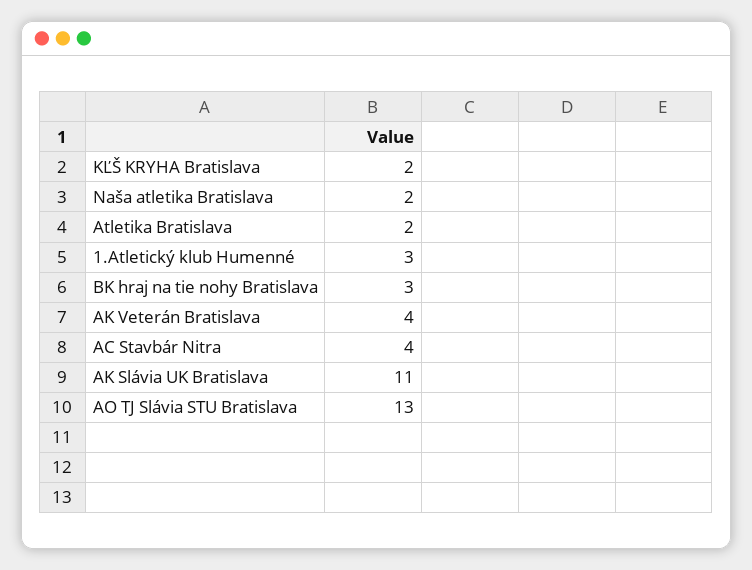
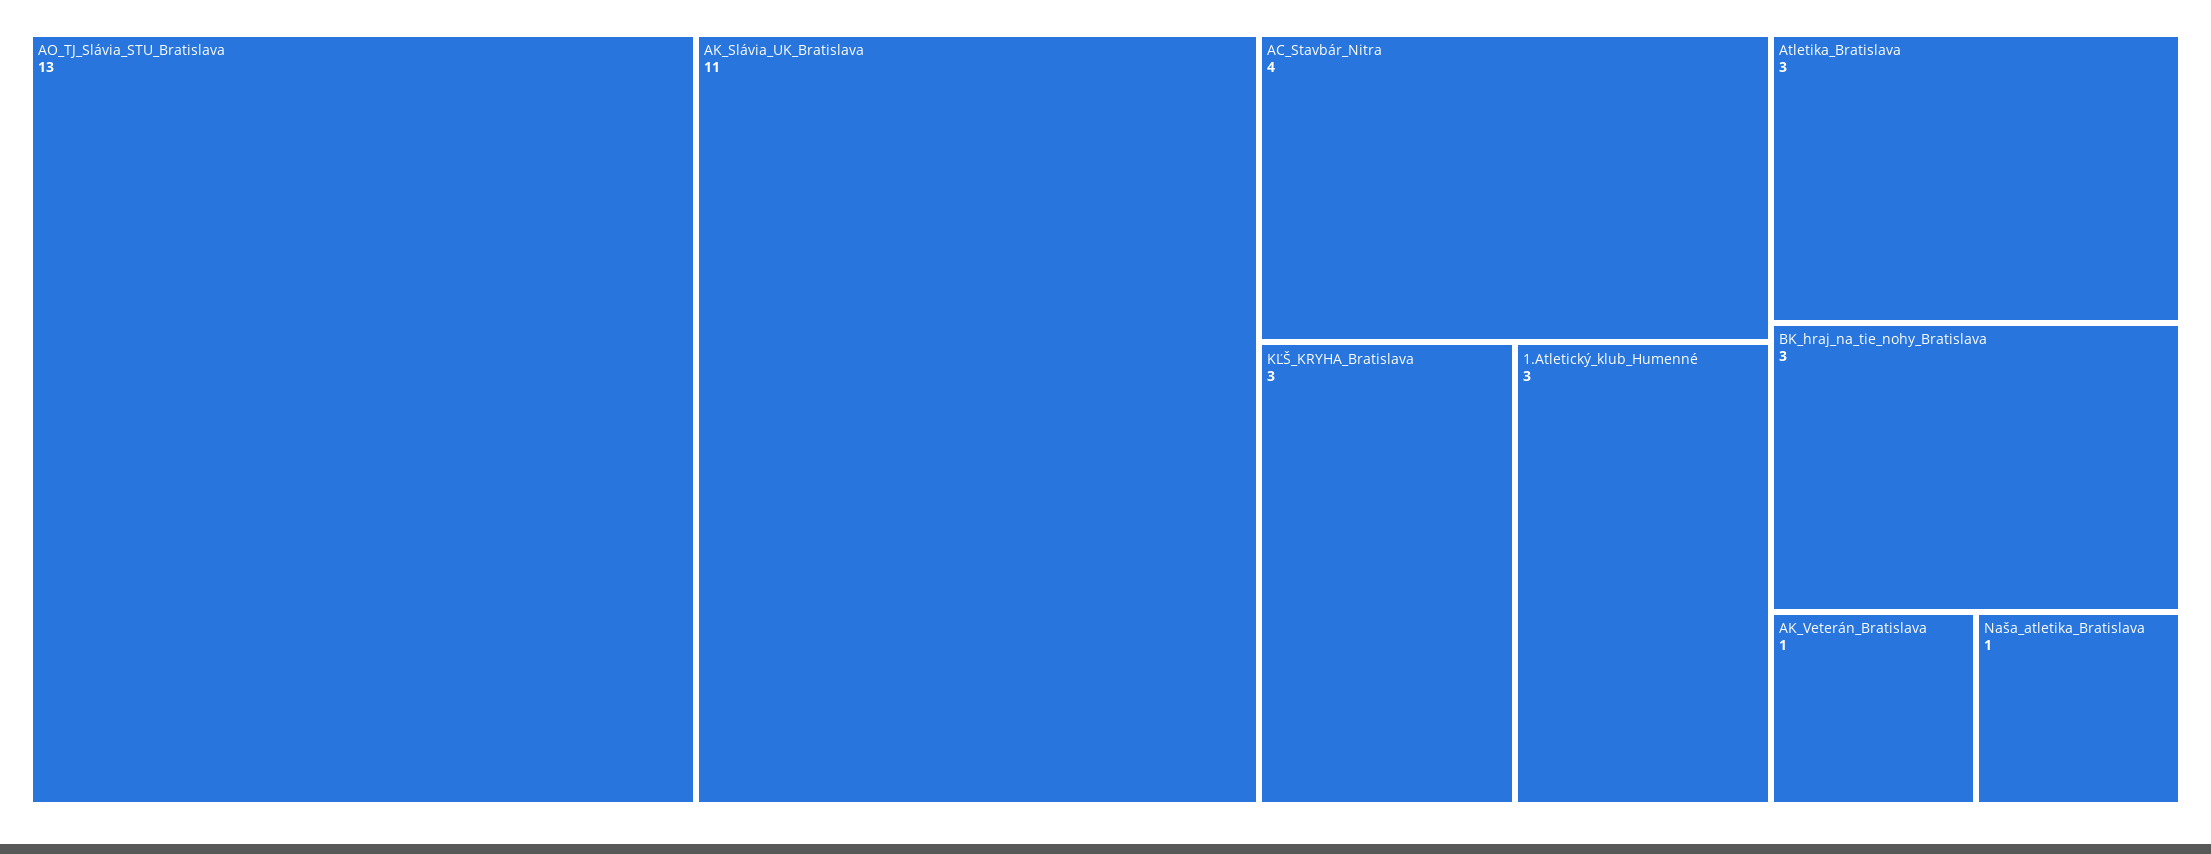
KĽŠ KRYHA Bratislava: 2 -> 3
Naša atletika Bratislava: 2 -> 1
Atletika Bratislava: 2 -> 3
AK Veterán Bratislava: 4 -> 1

